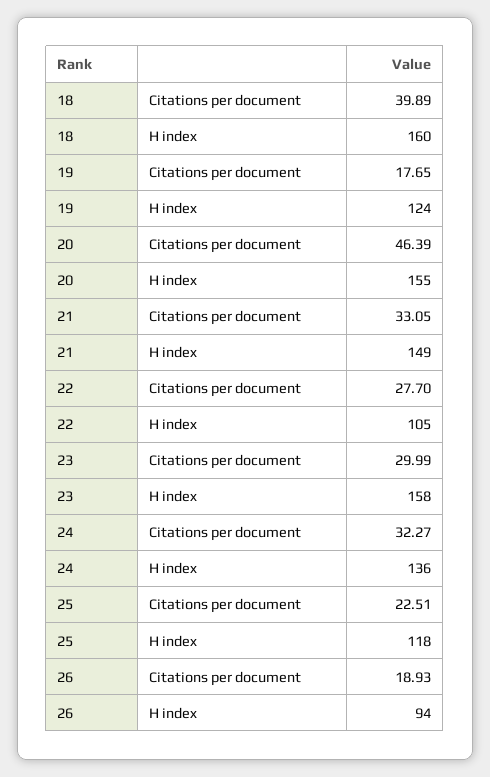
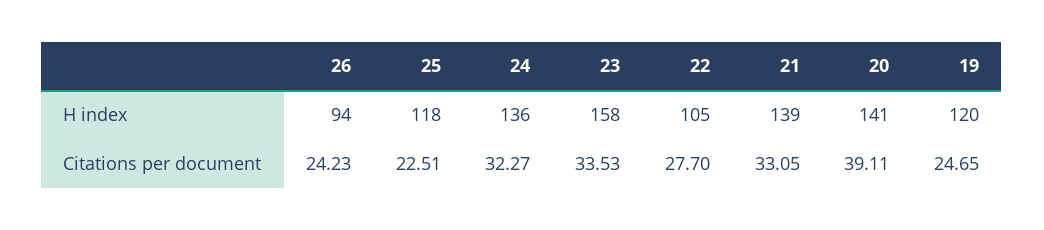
18, Citations per document: 39.89 -> none
18, H index: 160 -> none
19, Citations per document: 17.65 -> 24.65
19, H index: 124 -> 120
20, Citations per document: 46.39 -> 39.11
20, H index: 155 -> 141
21, H index: 149 -> 139
23, Citations per document: 29.99 -> 33.53
26, Citations per document: 18.93 -> 24.23

